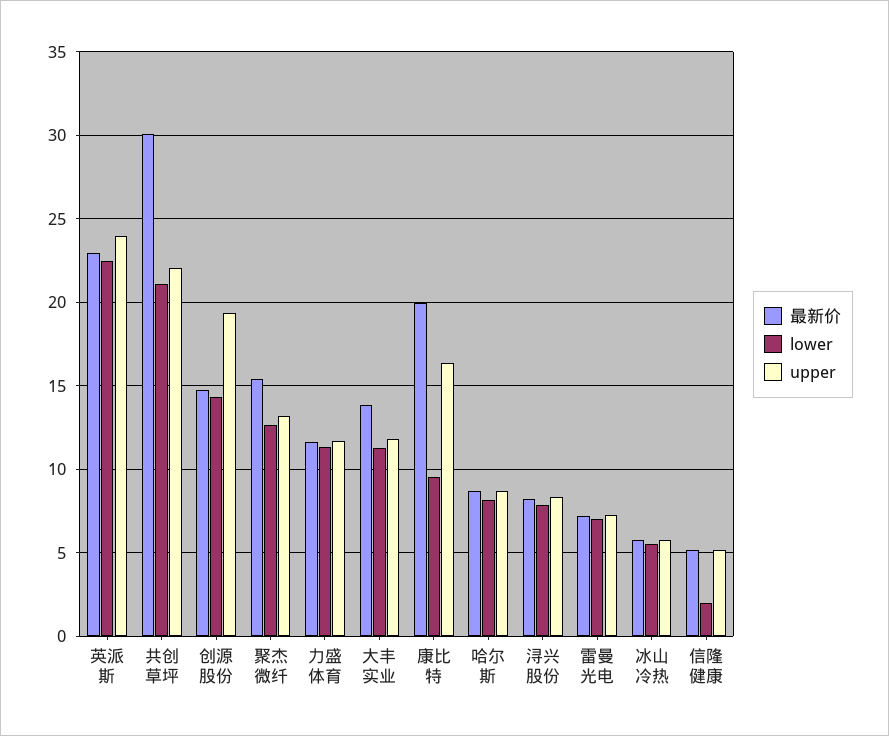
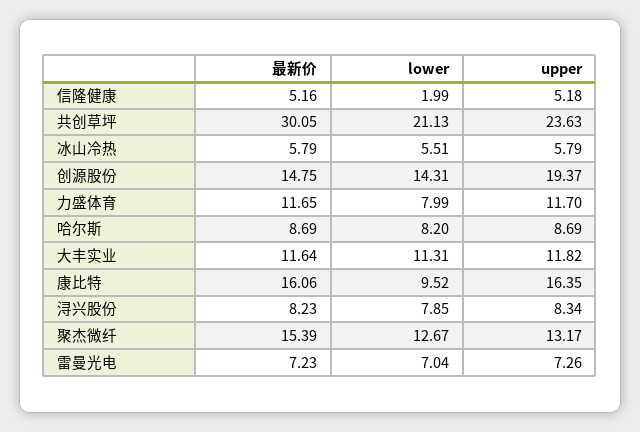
最新价, 英派斯: 23 -> none
lower, 英派斯: 22.5 -> none
upper, 英派斯: 24 -> none
upper, 共创草坪: 22 -> 23.63
lower, 力盛体育: 11.5 -> 7.99
最新价, 大丰实业: 14 -> 11.64
最新价, 康比特: 20 -> 16.06

